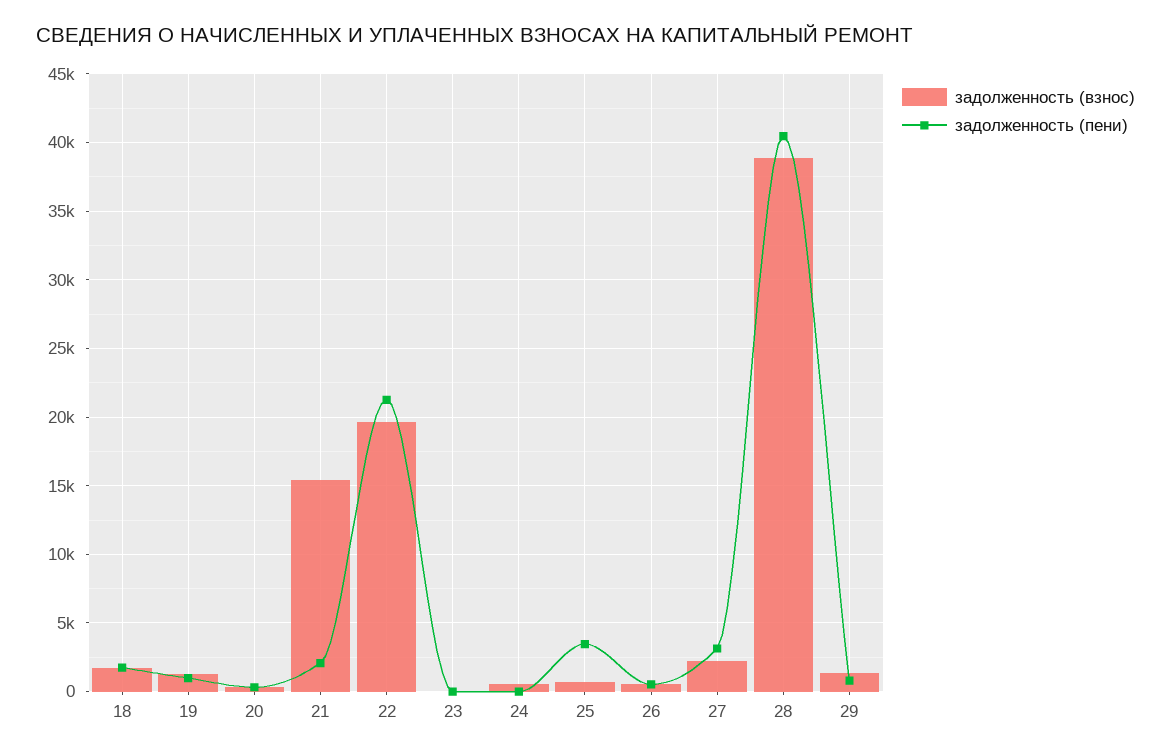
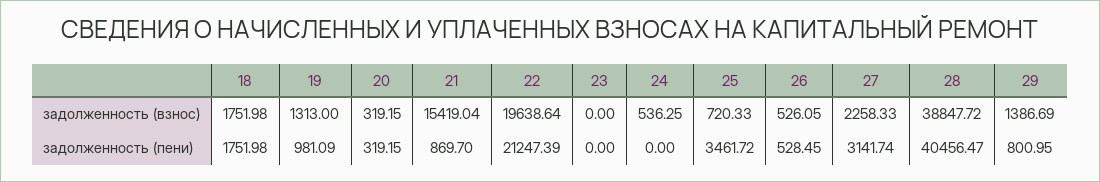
задолженность (пени), 21: 2000 -> 869.7

